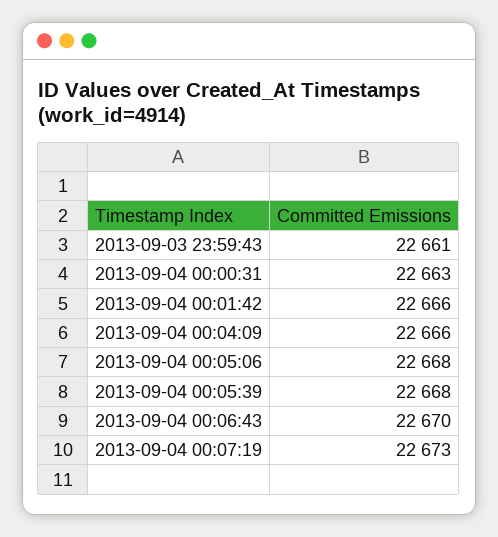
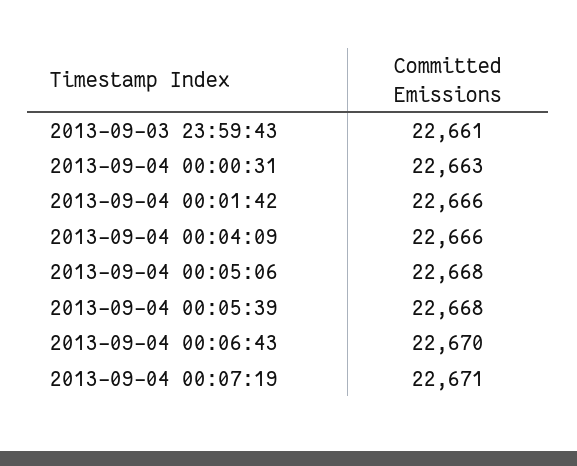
2013-09-04 00:07:19: 22673 -> 22671

